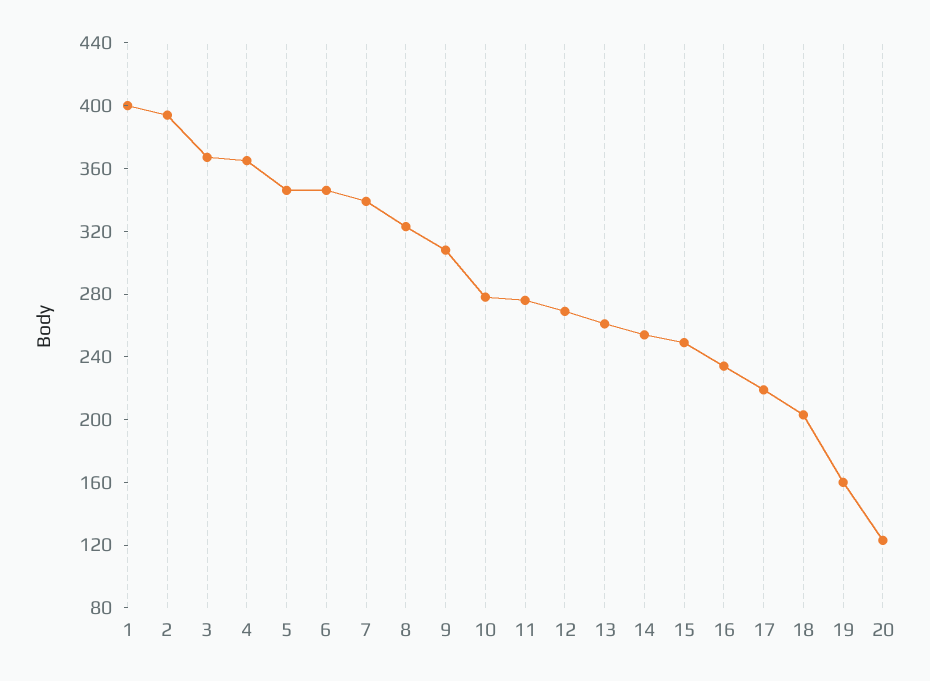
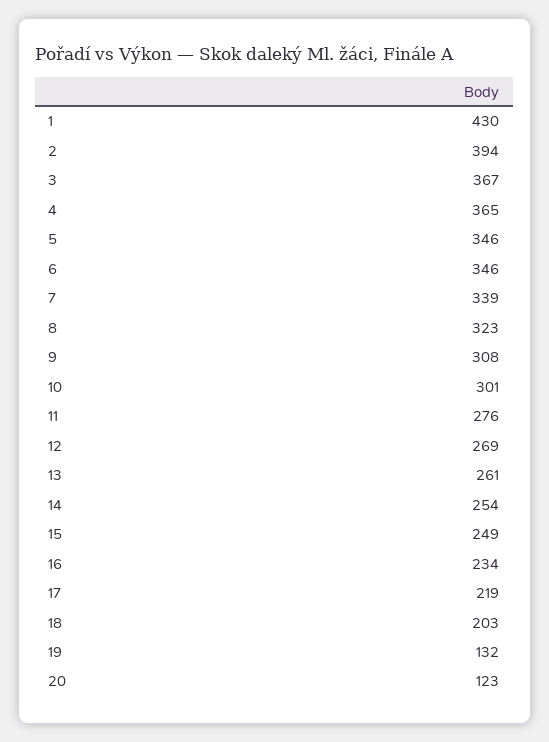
1: 400 -> 430
10: 280 -> 301
19: 160 -> 132

